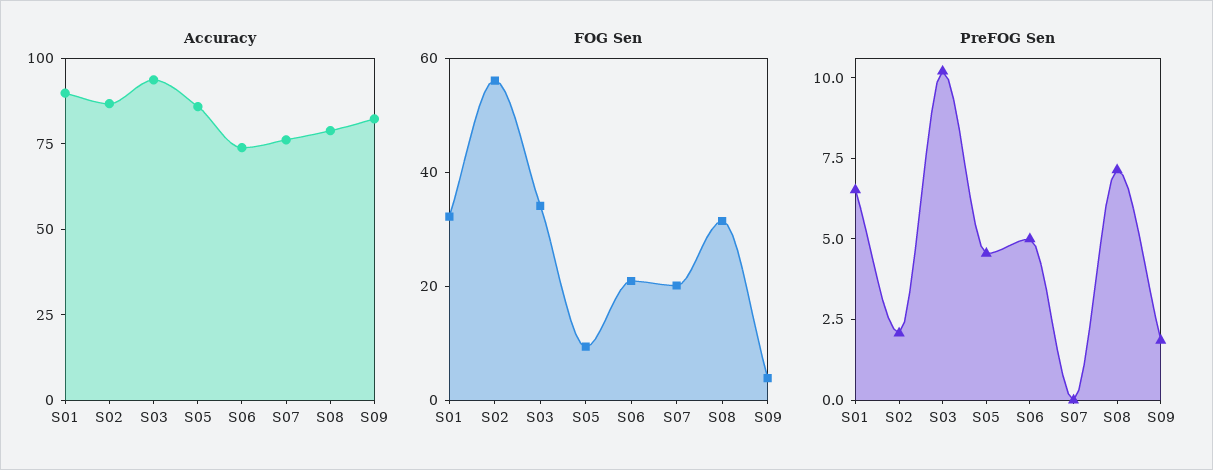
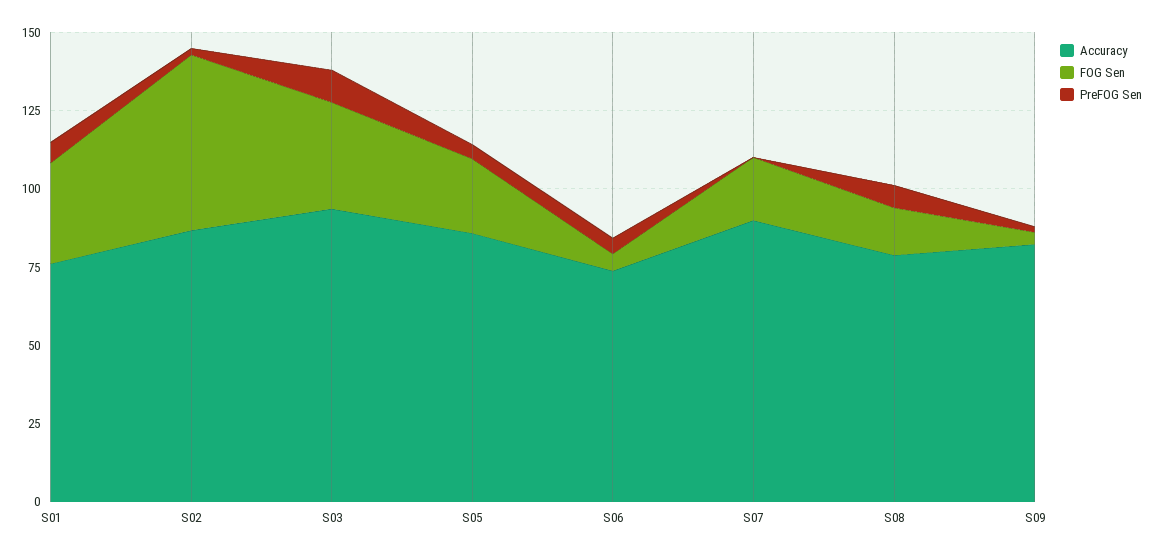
Accuracy, S01: 90 -> 75
Accuracy, S07: 75 -> 90
FOG Sen, S05: 10 -> 25
FOG Sen, S06: 20 -> 5
FOG Sen, S08: 30 -> 15

